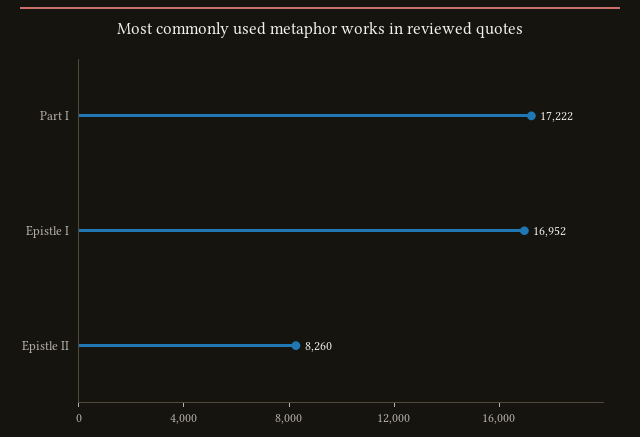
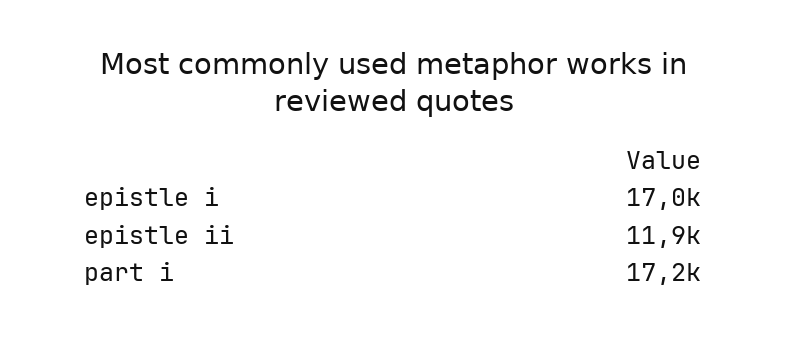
Epistle II: 8260 -> 11900

